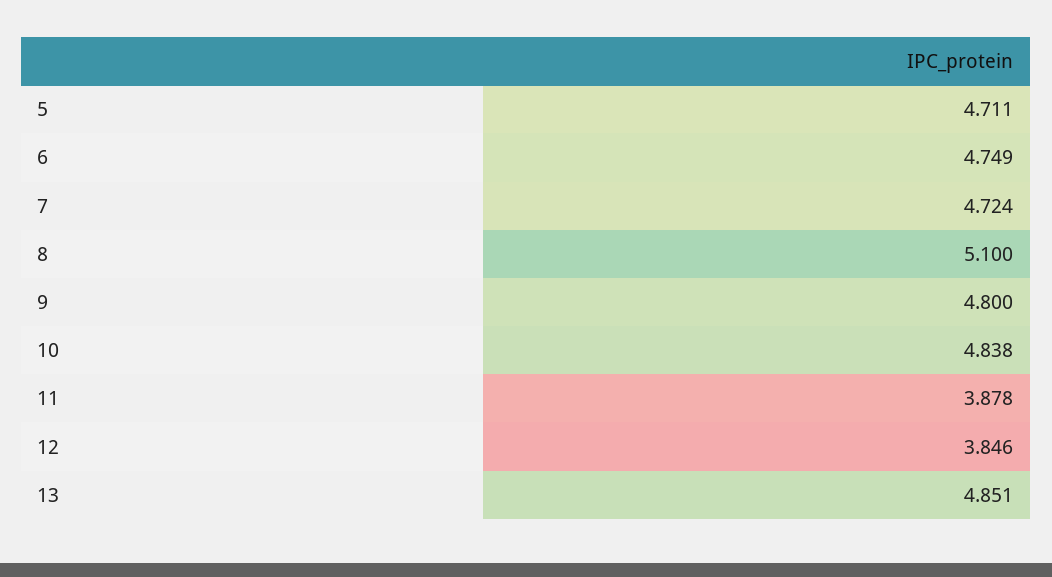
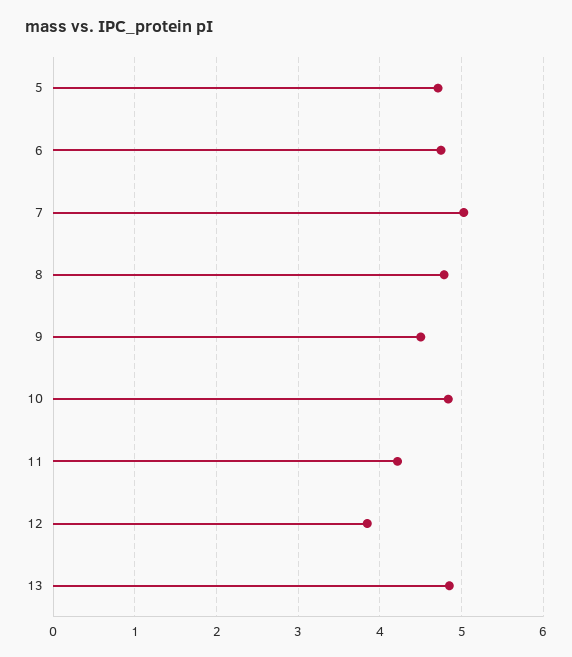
7: 4.724 -> 5
8: 5.1 -> 4.8
9: 4.8 -> 4.5
11: 3.878 -> 4.2

